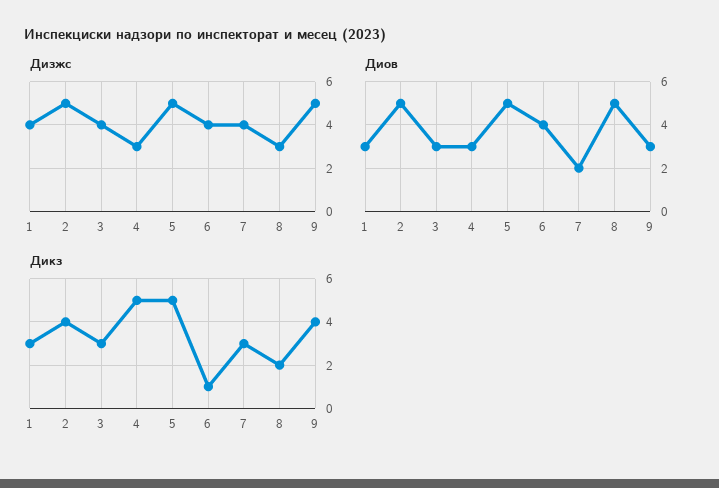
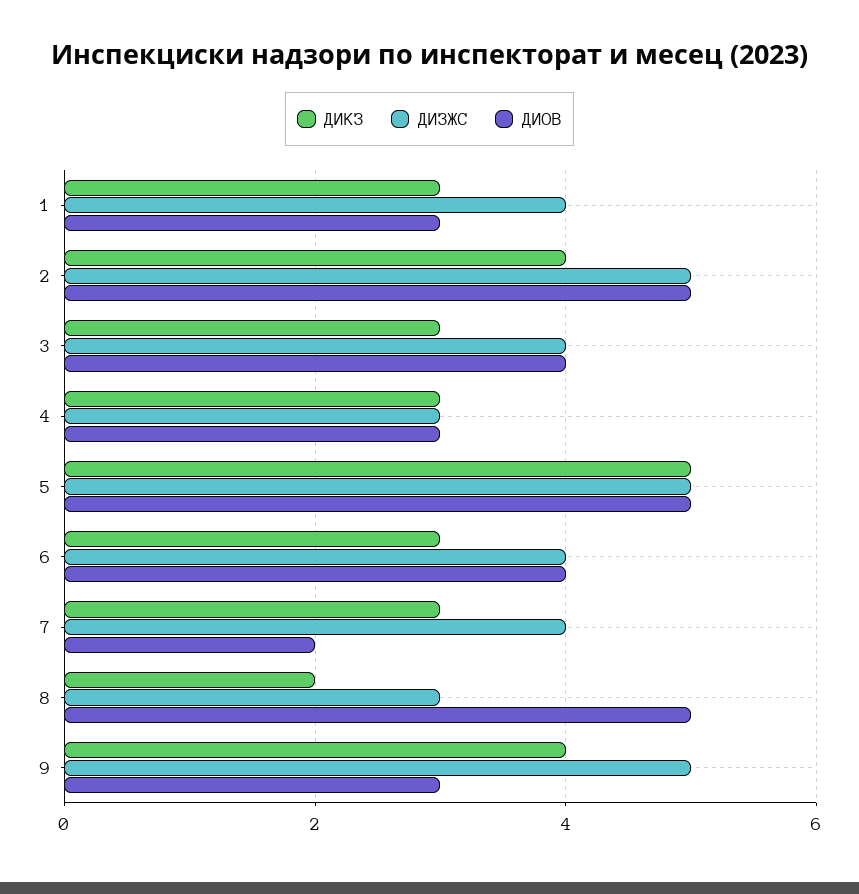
Диов, 3: 3 -> 4
Дикз, 4: 5 -> 3
Дикз, 6: 1 -> 3

